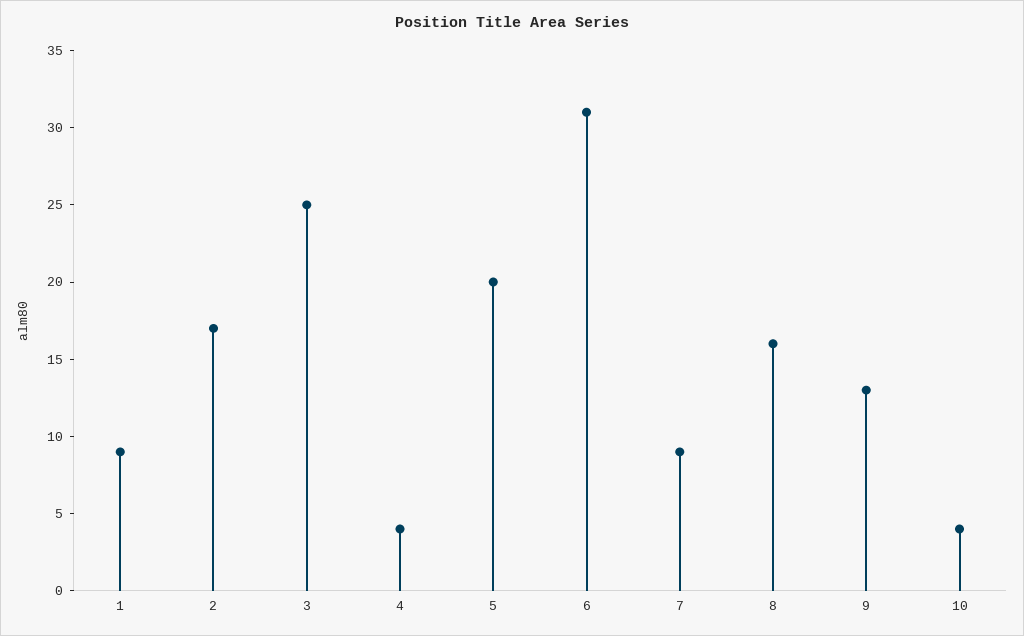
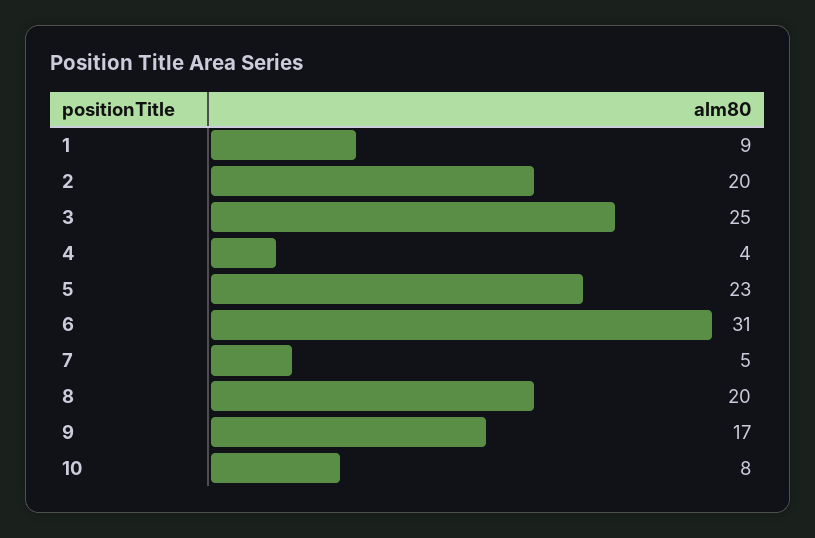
2: 17 -> 20
5: 20 -> 23
7: 9 -> 5
8: 16 -> 20
9: 13 -> 17
10: 4 -> 8

